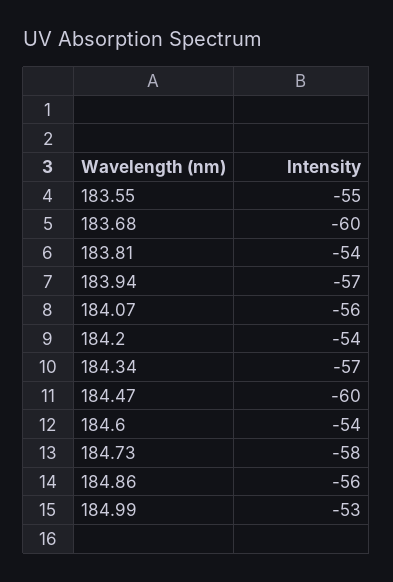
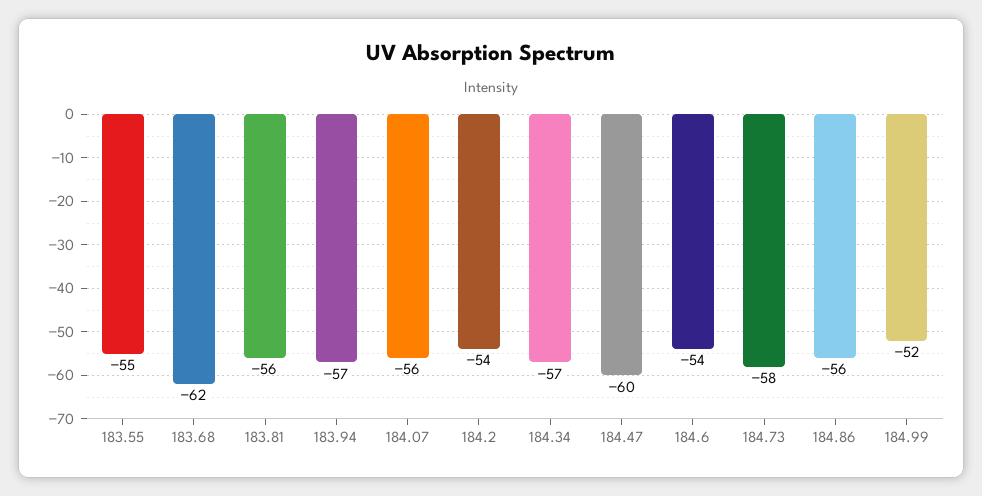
183.68: -60 -> -62
183.81: -54 -> -56
184.99: -53 -> -52

